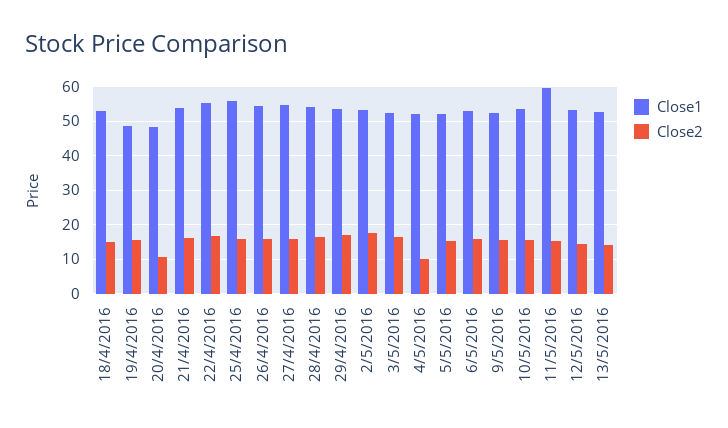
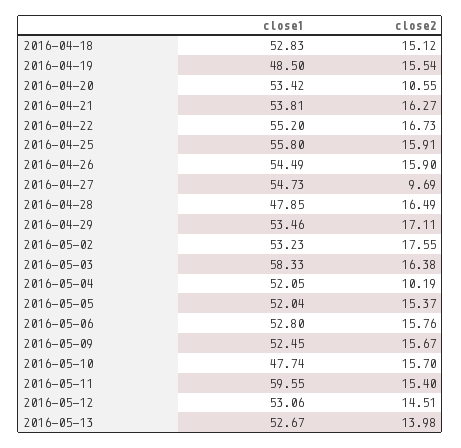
Close1, 20/4/2016: 48 -> 53.42
Close2, 27/4/2016: 16 -> 9.69
Close1, 28/4/2016: 54 -> 47.85
Close1, 3/5/2016: 52 -> 58.33
Close1, 10/5/2016: 54 -> 47.74

